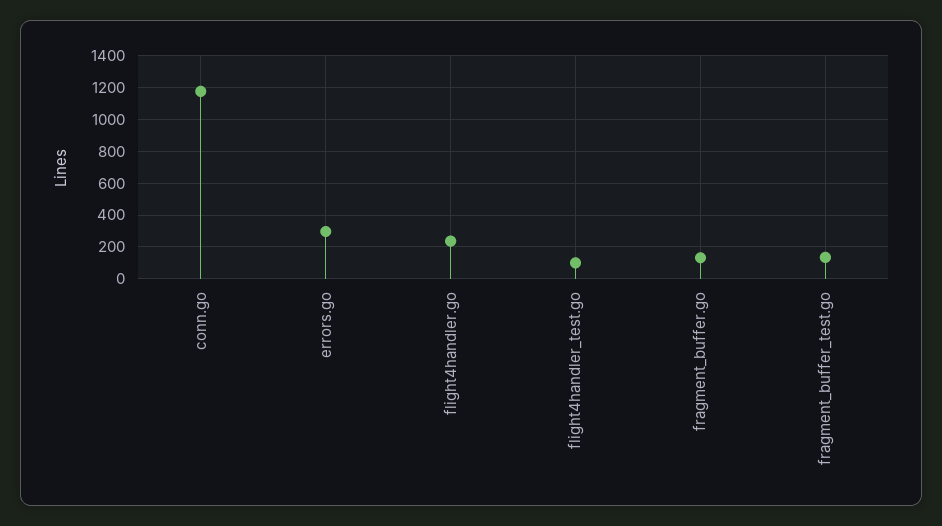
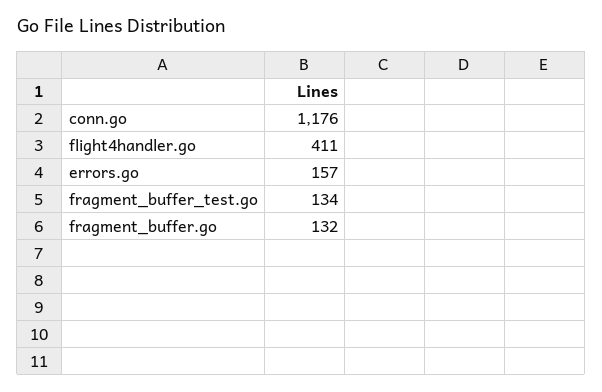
errors.go: 300 -> 157
flight4handler.go: 250 -> 411
flight4handler_test.go: 100 -> none

